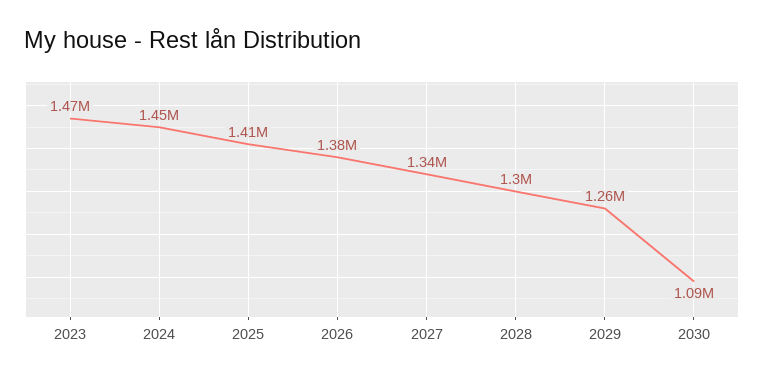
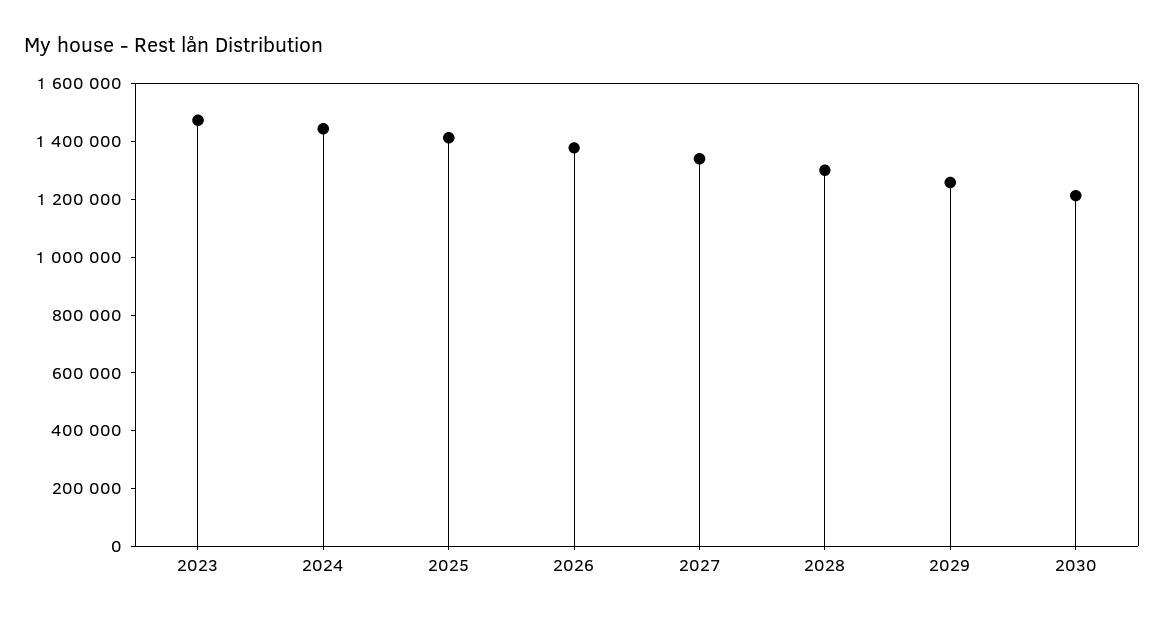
2030: 1090000 -> 1200000

